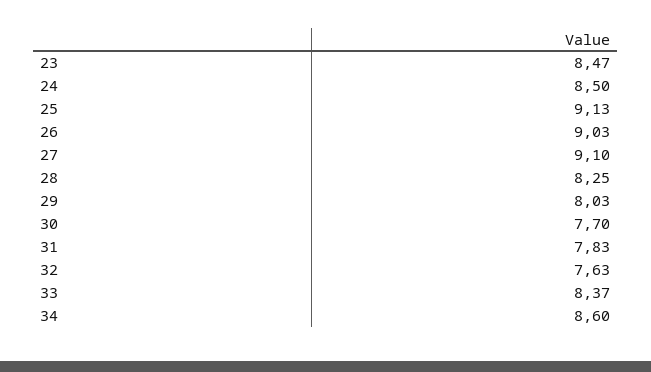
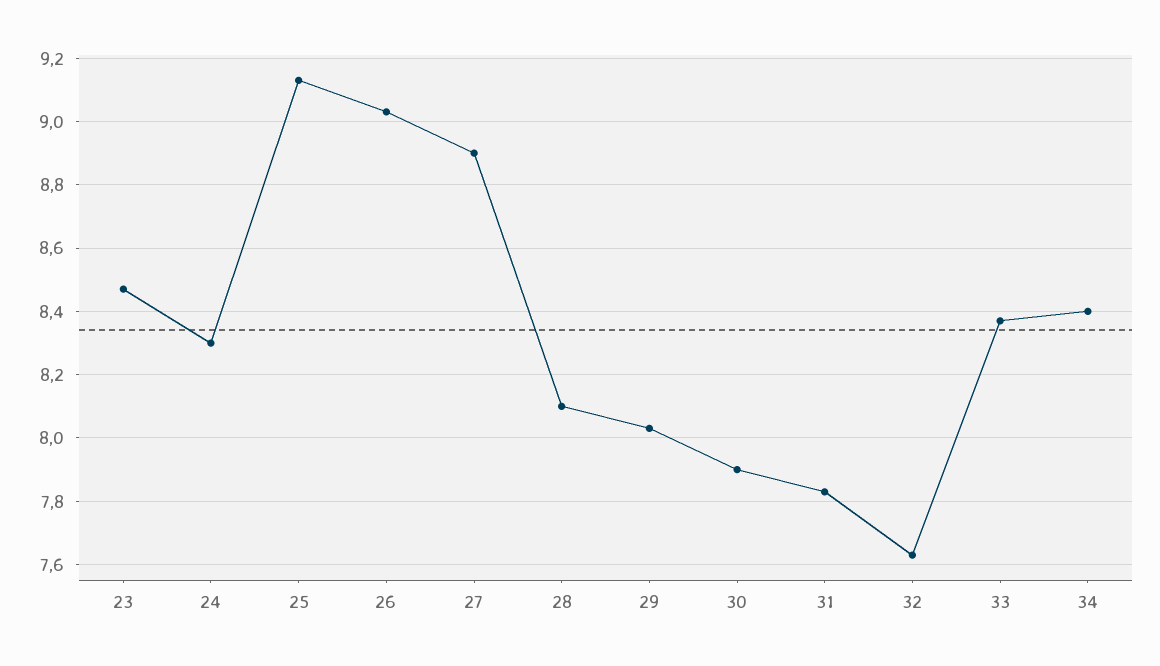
24: 8.5 -> 8.3
27: 9.1 -> 8.9
28: 8.25 -> 8.1
30: 7.7 -> 7.9
34: 8.6 -> 8.4

